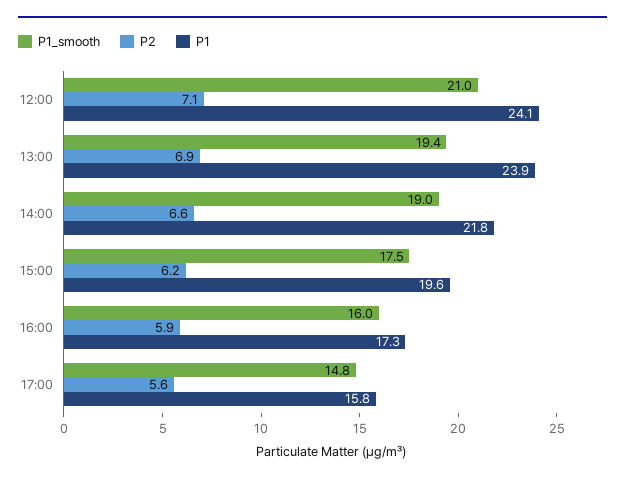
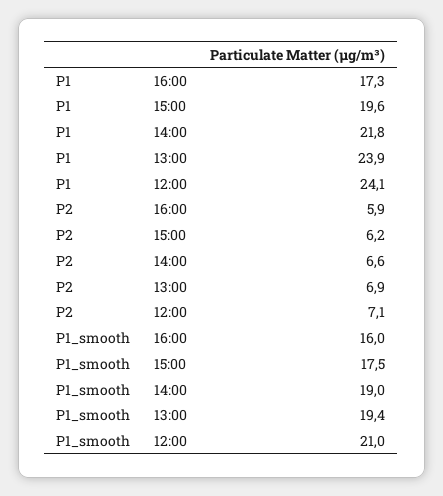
P1_smooth, 17:00: 14.8 -> none
P2, 17:00: 5.6 -> none
P1, 17:00: 15.8 -> none

